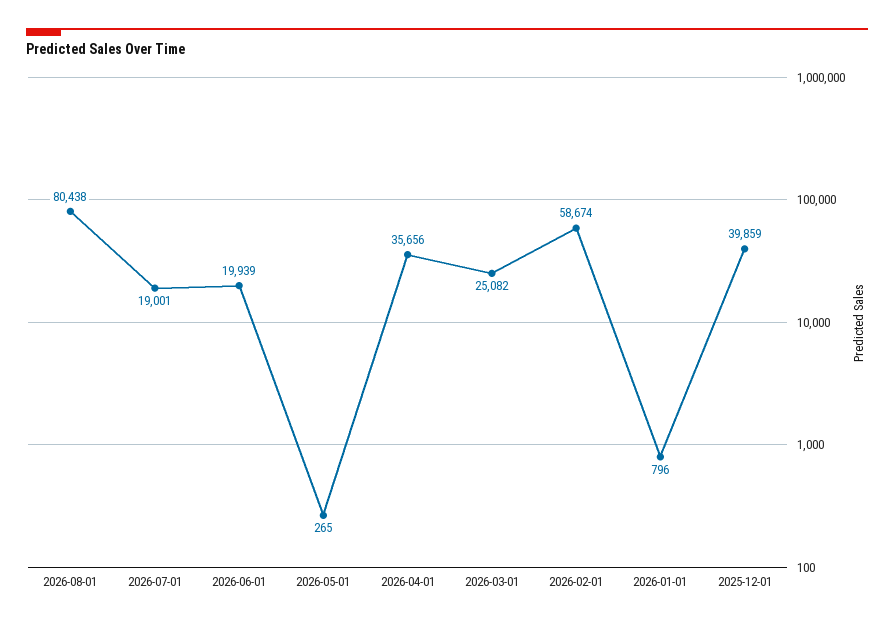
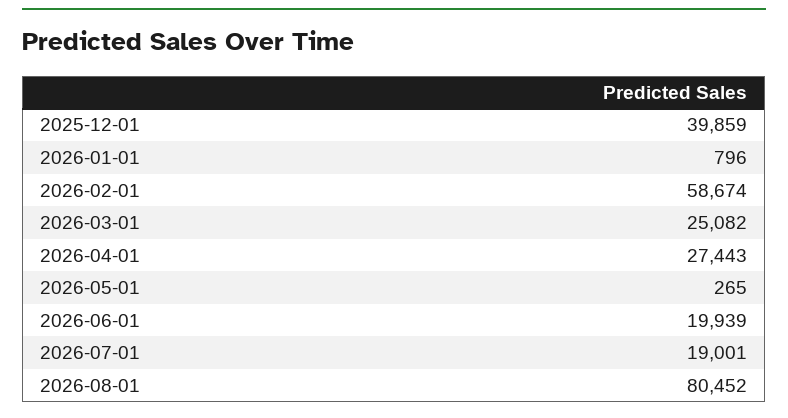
2026-08-01: 80438 -> 80452
2026-04-01: 35656 -> 27443

